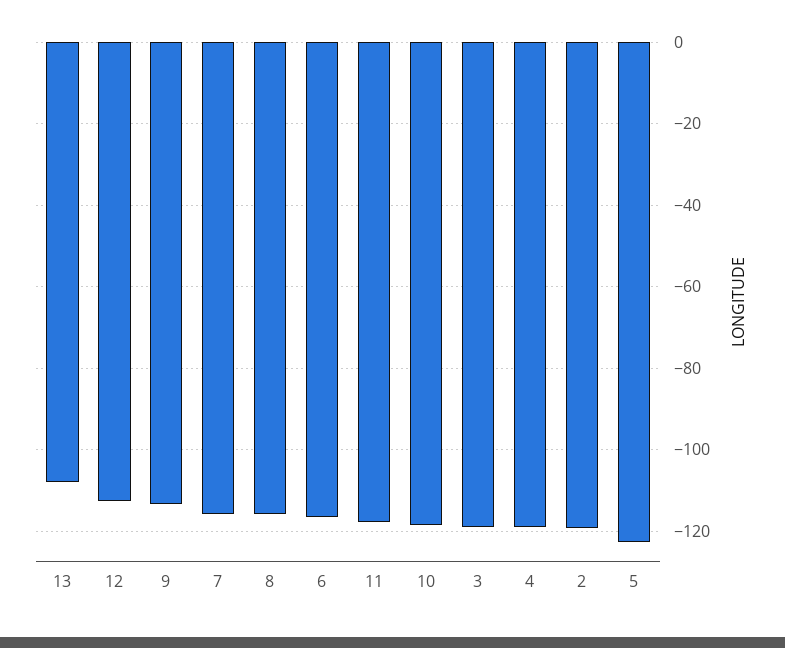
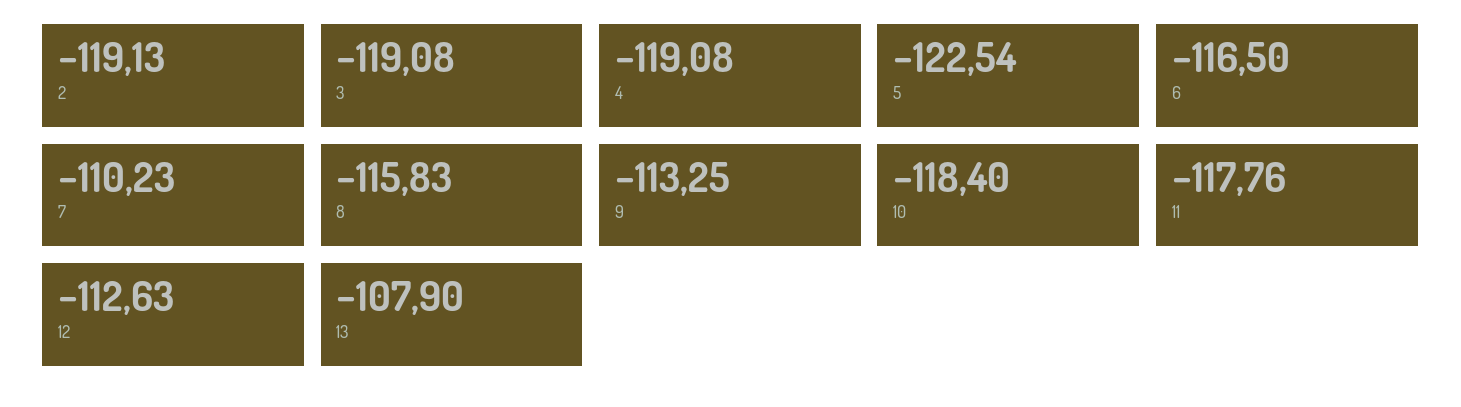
7: -116 -> -110.23

